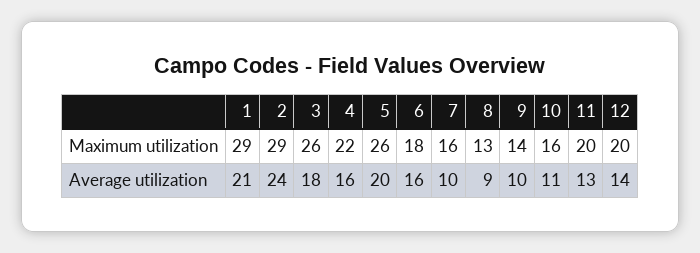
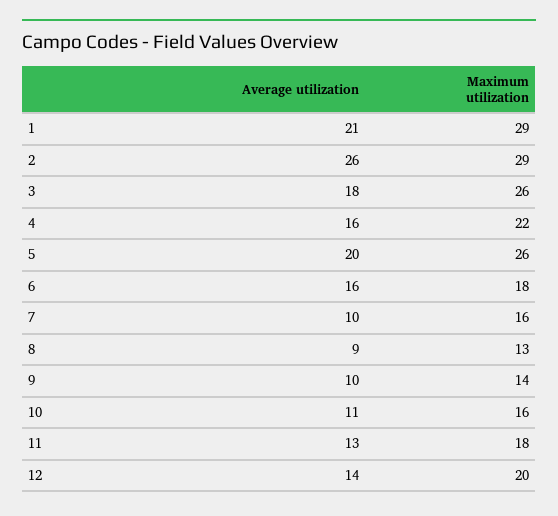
11, Maximum utilization: 20 -> 18
2, Average utilization: 24 -> 26

